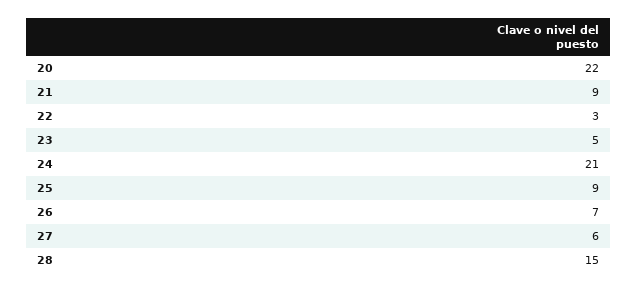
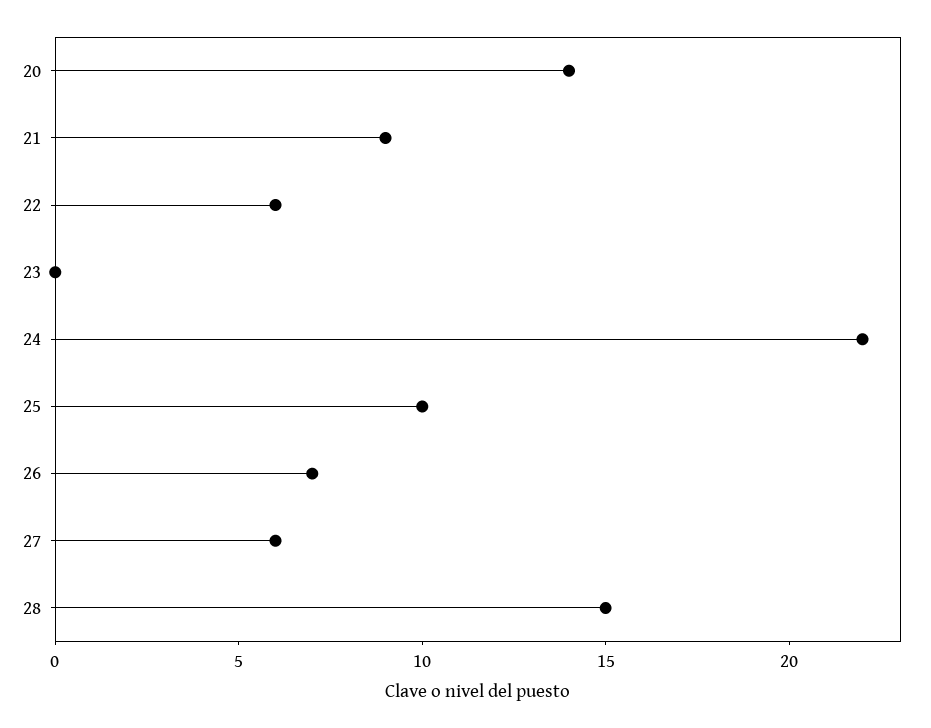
20: 22 -> 14
22: 3 -> 6
23: 5 -> 0
24: 21 -> 22
25: 9 -> 10

